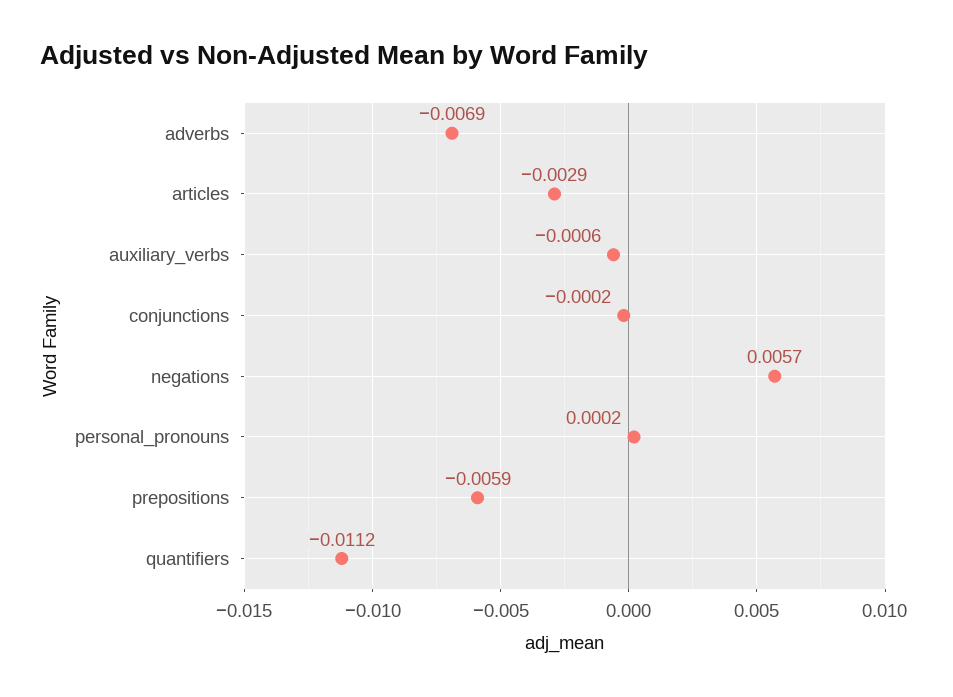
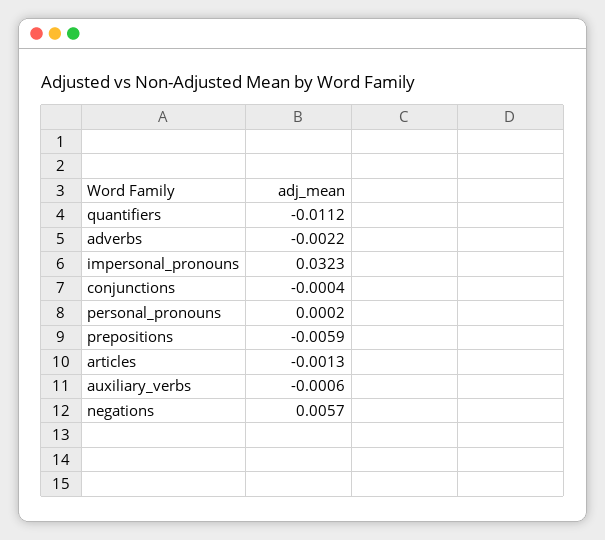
adverbs: -0.0069 -> -0.0022
articles: -0.0029 -> -0.0013
conjunctions: -0.0002 -> -0.0004
impersonal_pronouns: none -> 0.0323

